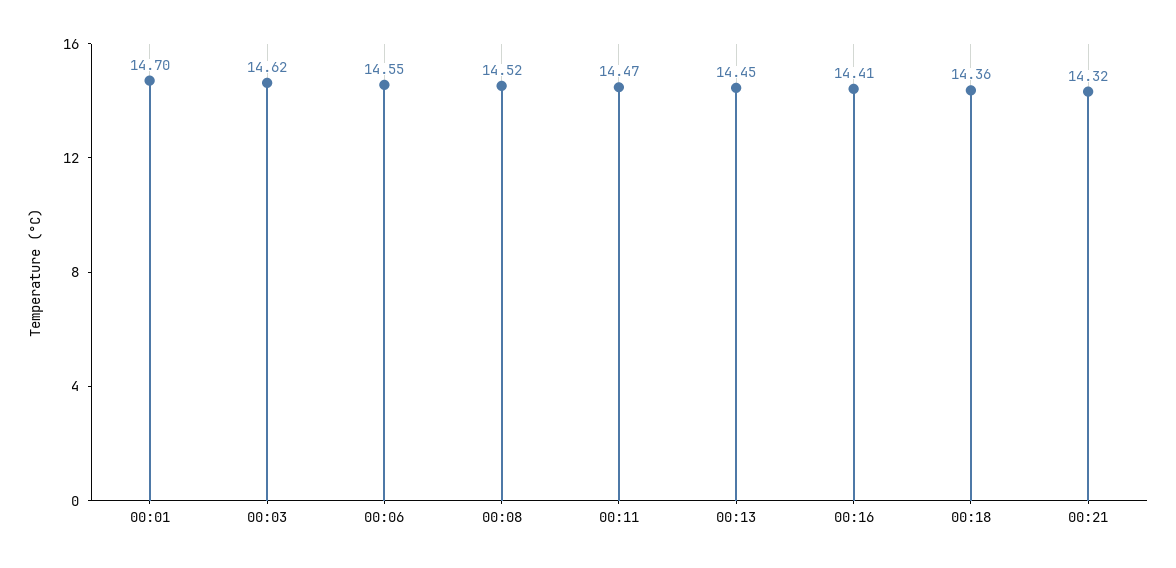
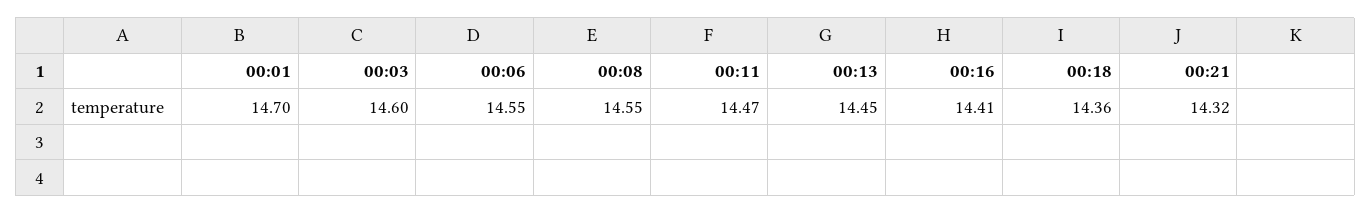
00:03: 14.62 -> 14.6
00:08: 14.52 -> 14.55

